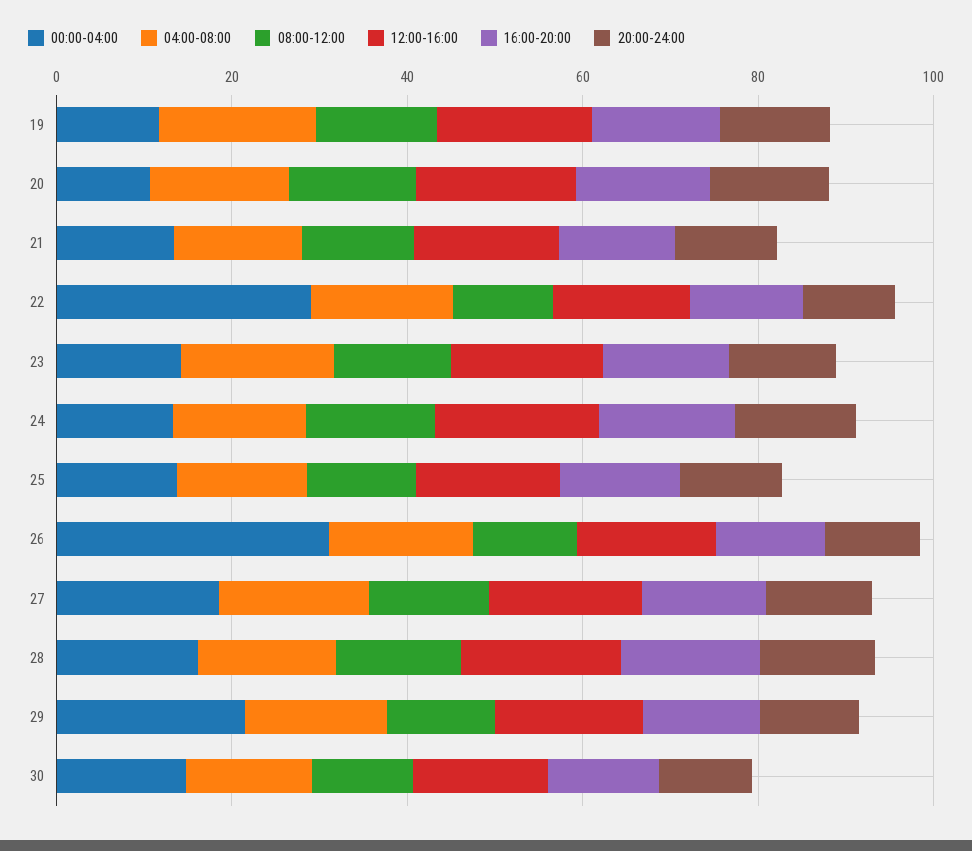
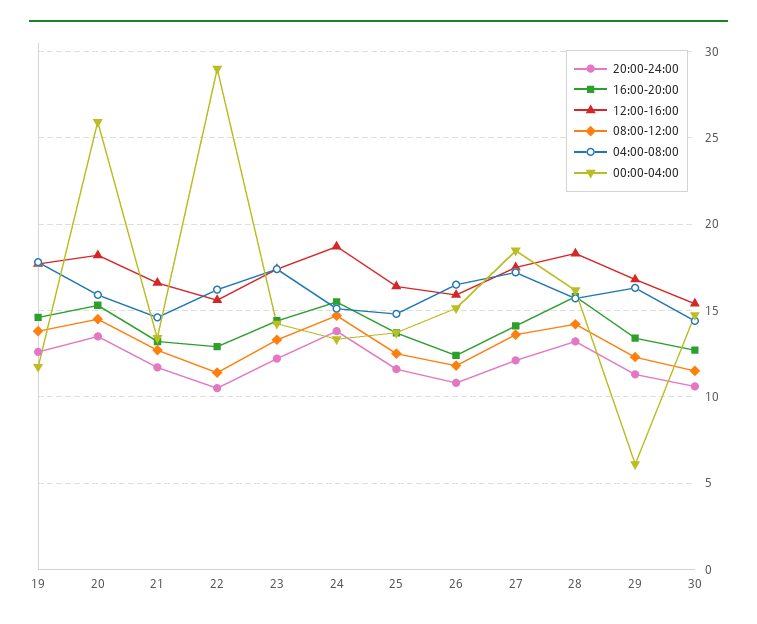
00:00-04:00, 20: 10 -> 26
00:00-04:00, 26: 30 -> 15
00:00-04:00, 29: 20 -> 6

